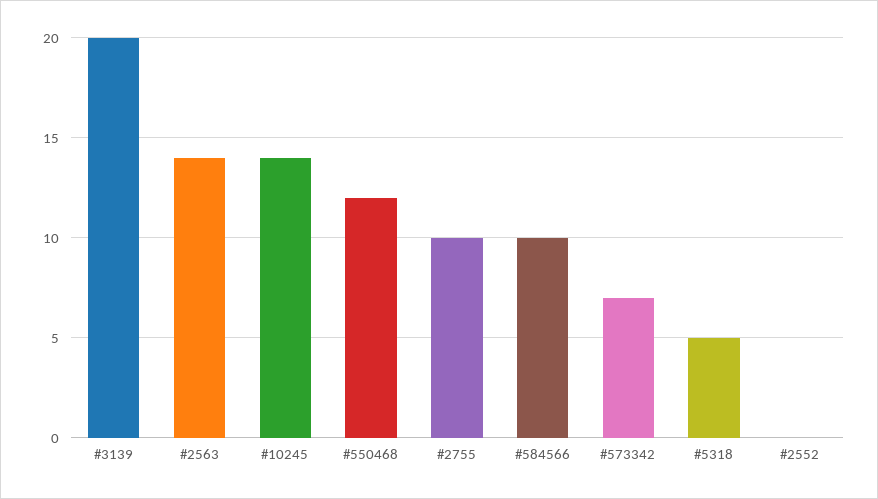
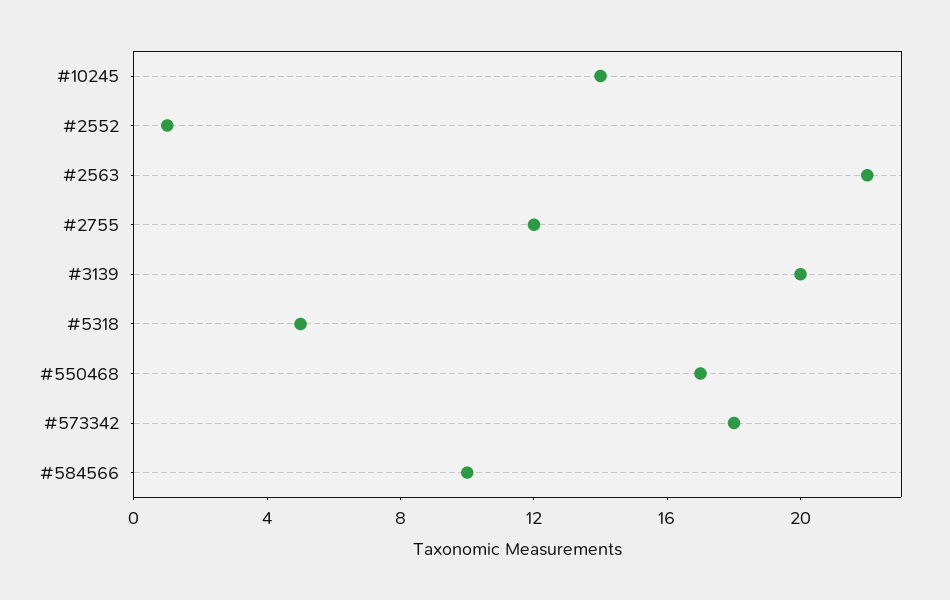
#2563: 14 -> 22
#550468: 12 -> 17
#2755: 10 -> 12
#573342: 7 -> 18
#2552: 0 -> 1

